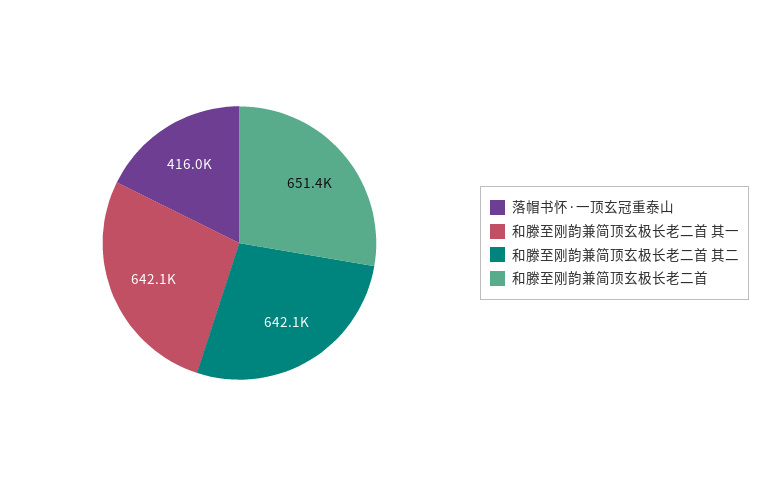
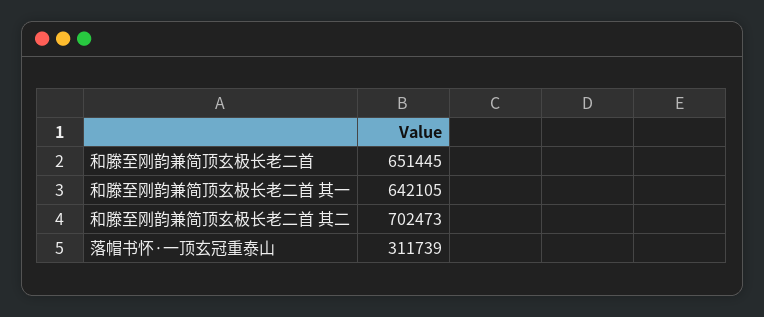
落帽书怀·一顶玄冠重泰山: 416000 -> 311739
和滕至刚韵兼简顶玄极长老二首 其二: 642100 -> 702473

